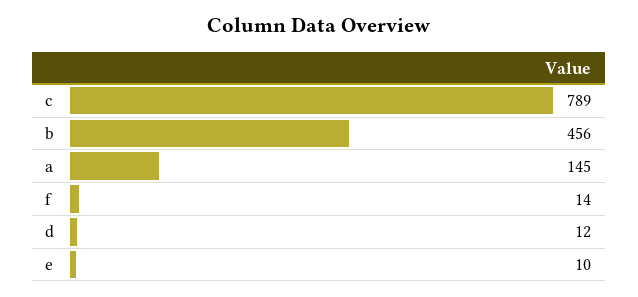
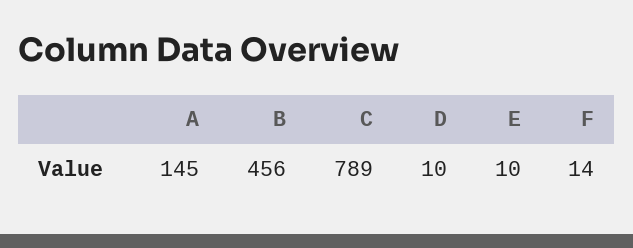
d: 12 -> 10

